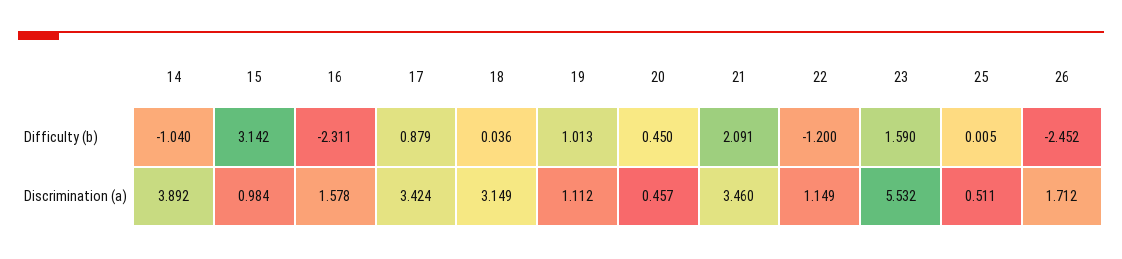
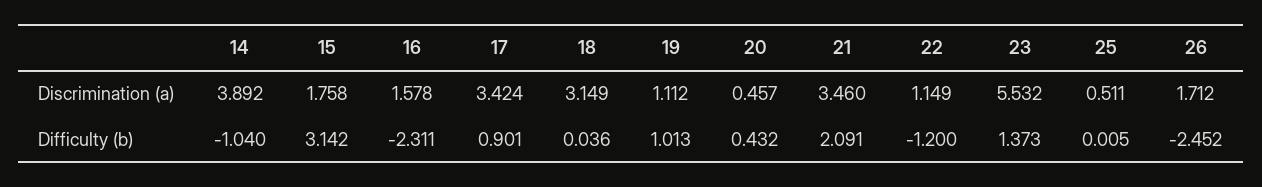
17, Difficulty (b): 0.879 -> 0.901
20, Difficulty (b): 0.45 -> 0.432
23, Difficulty (b): 1.59 -> 1.373
15, Discrimination (a): 0.984 -> 1.758

